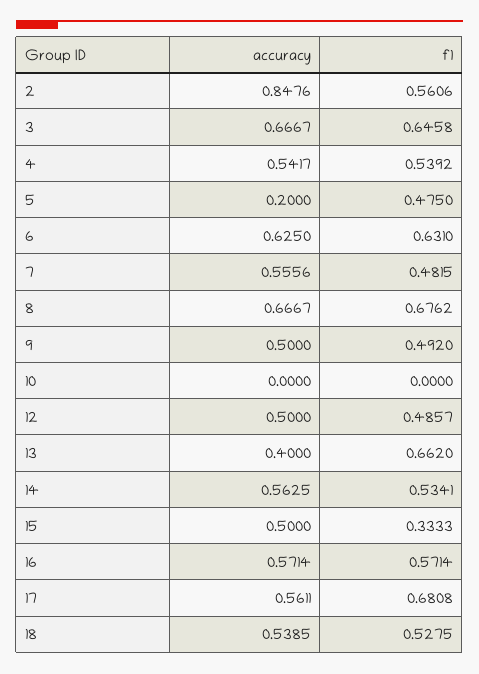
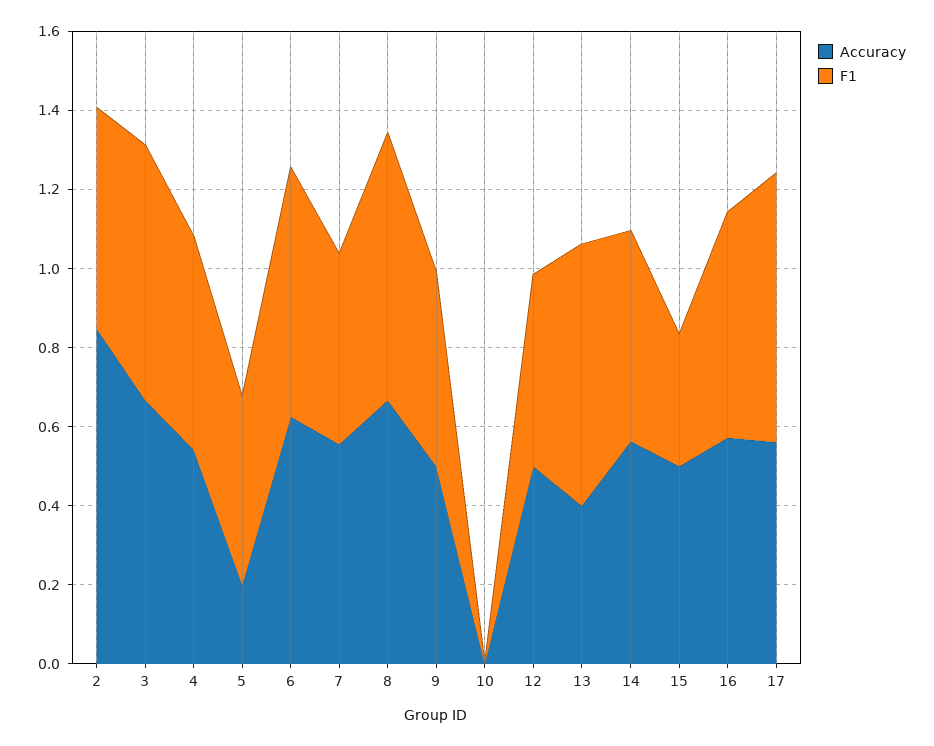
accuracy, 18: 0.5385 -> none
f1, 18: 0.5275 -> none

